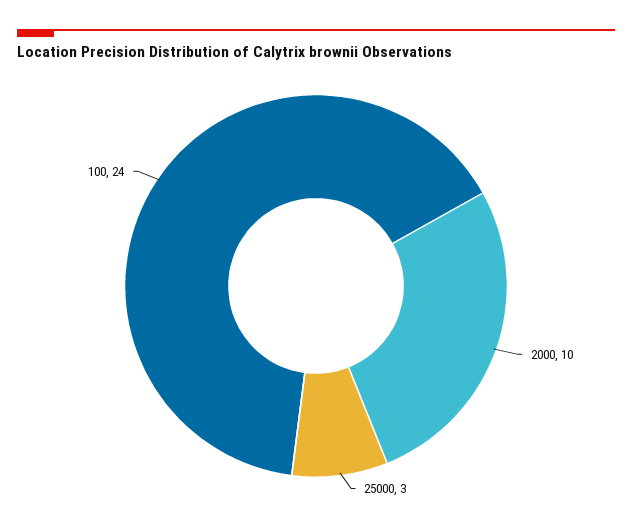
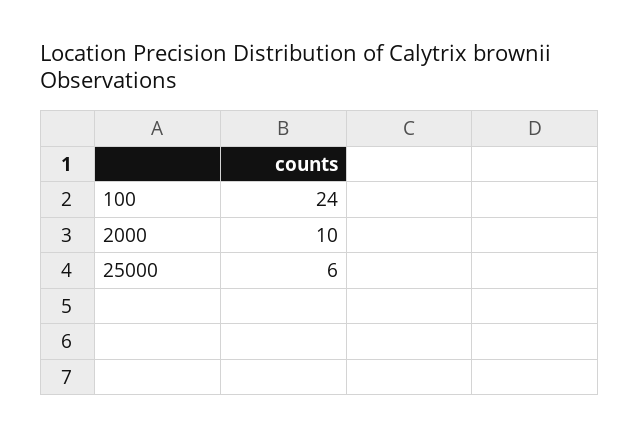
25000: 3 -> 6

